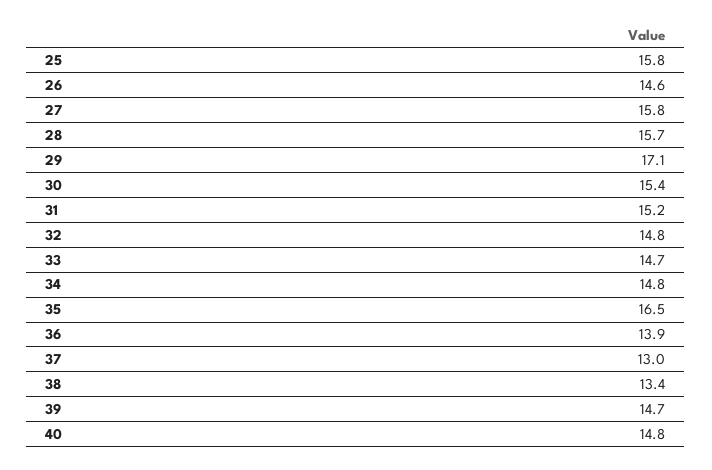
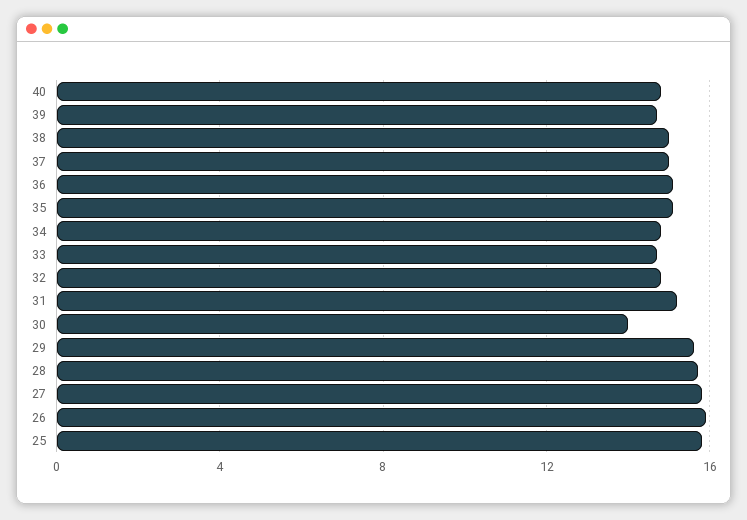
26: 14.6 -> 16
29: 17.1 -> 15.5
30: 15.4 -> 14
35: 16.5 -> 15
36: 13.9 -> 15
37: 13 -> 15
38: 13.4 -> 15

